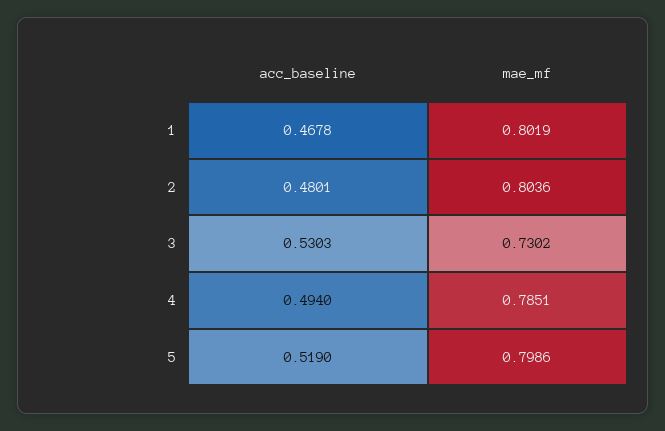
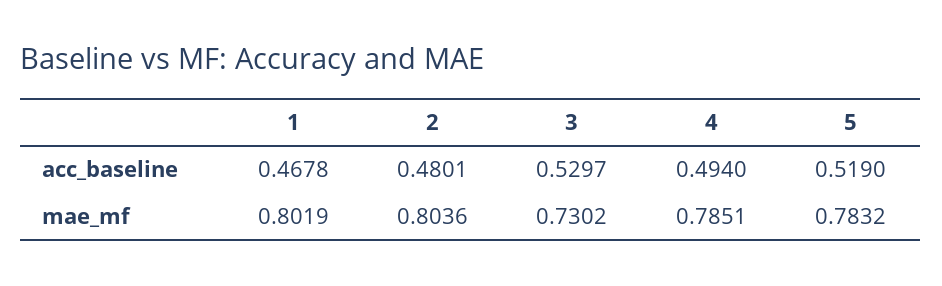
acc_baseline, 3: 0.5303 -> 0.5297
mae_mf, 5: 0.7986 -> 0.7832

